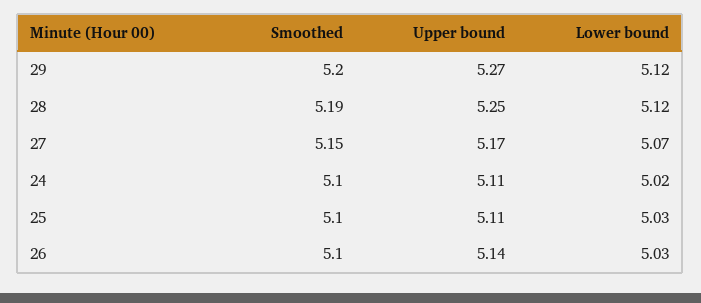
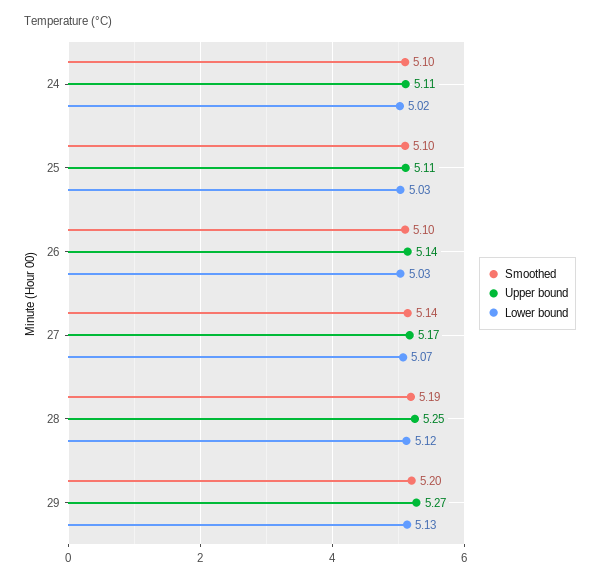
Lower bound, 29: 5.12 -> 5.13
Smoothed, 27: 5.15 -> 5.14

